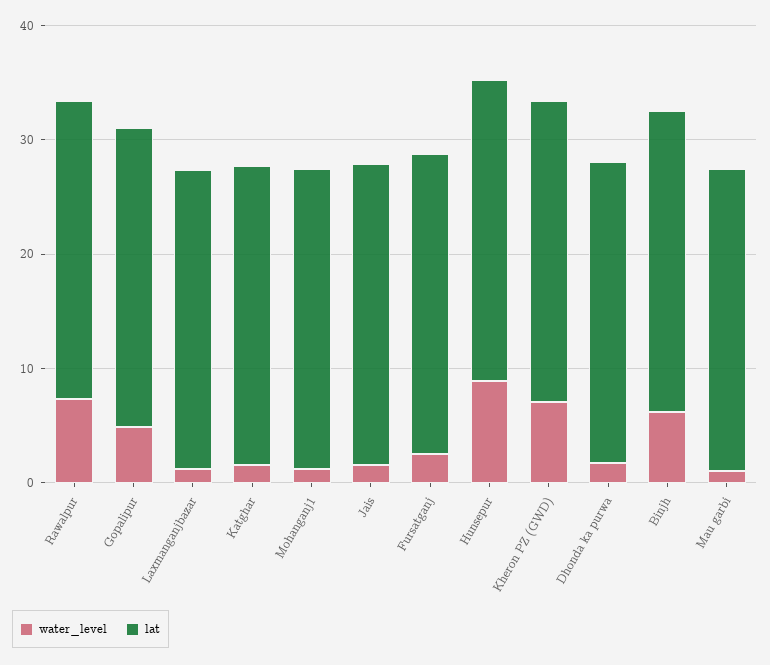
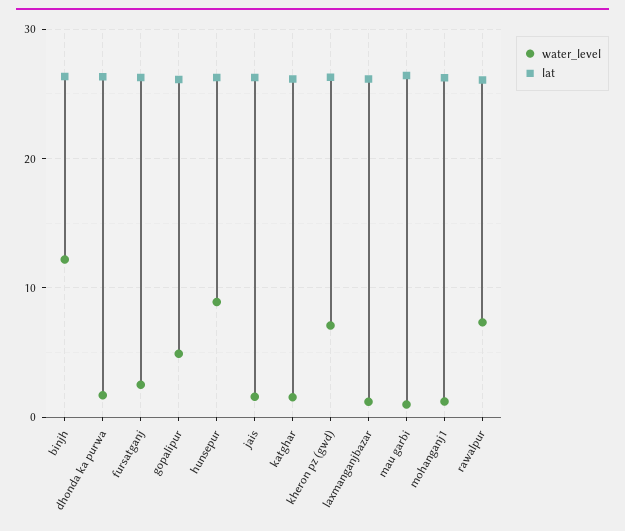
water_level, Binjh: 6 -> 12

